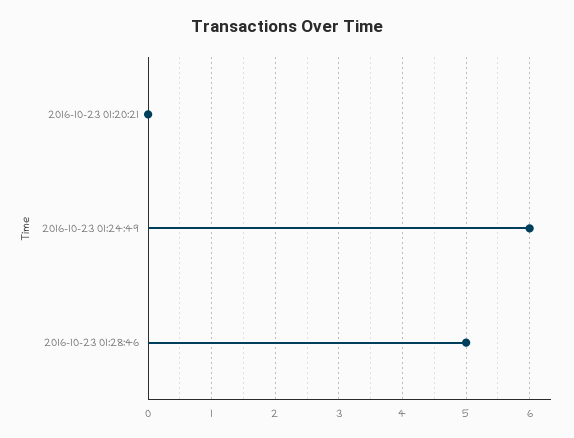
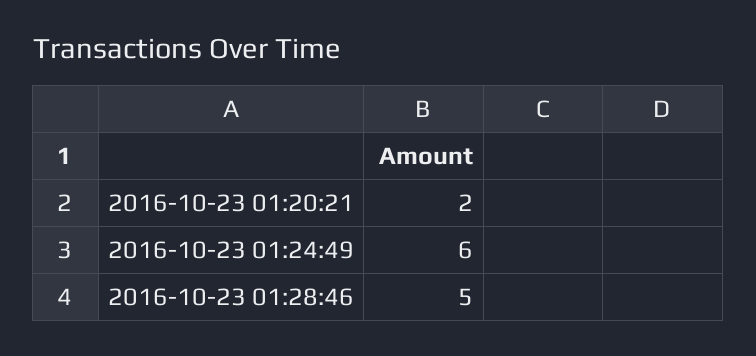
2016-10-23 01:20:21: 0 -> 2

